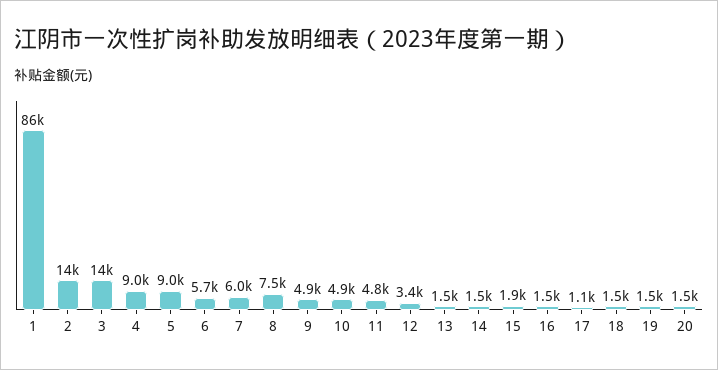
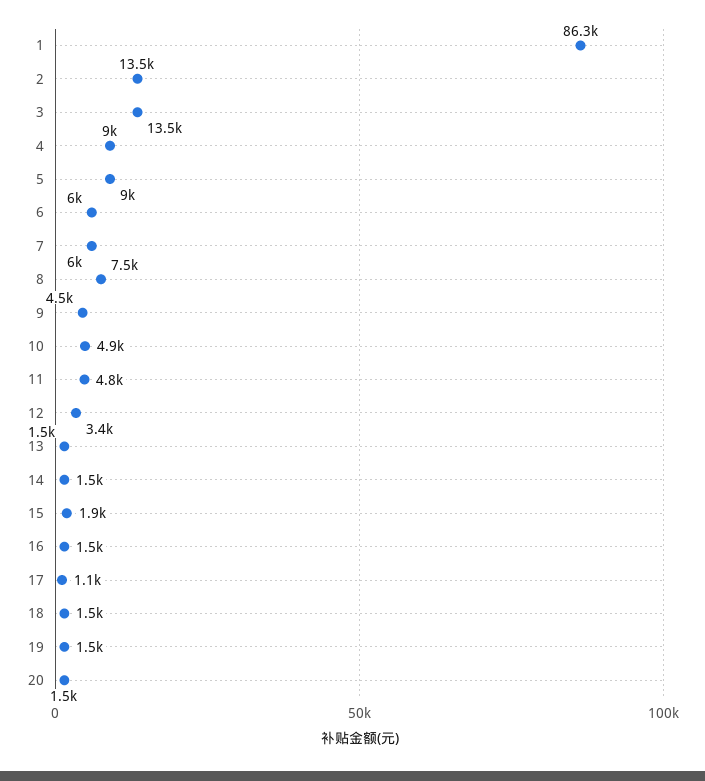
6: 5700 -> 6000
9: 4900 -> 4500

